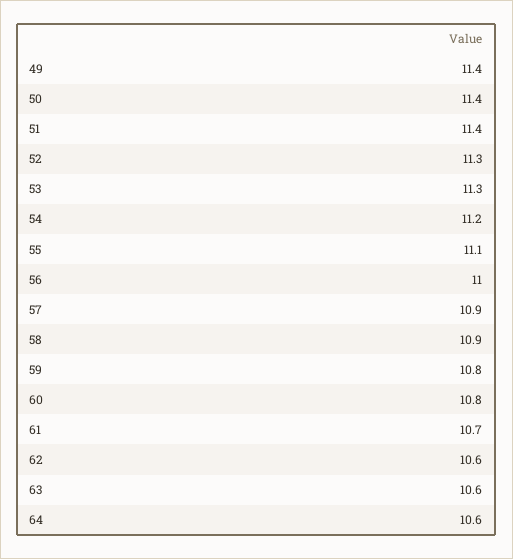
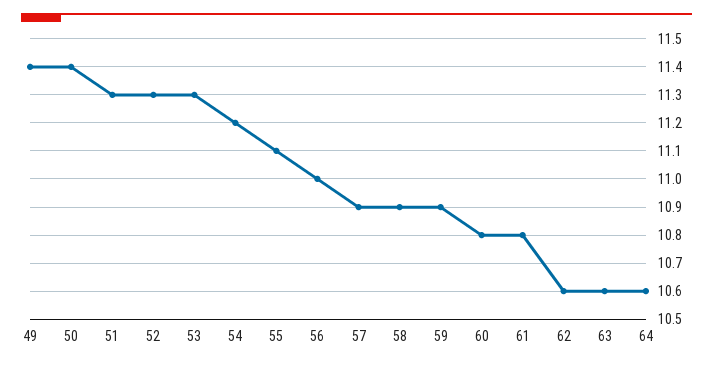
51: 11.4 -> 11.3
59: 10.8 -> 10.9
61: 10.7 -> 10.8

